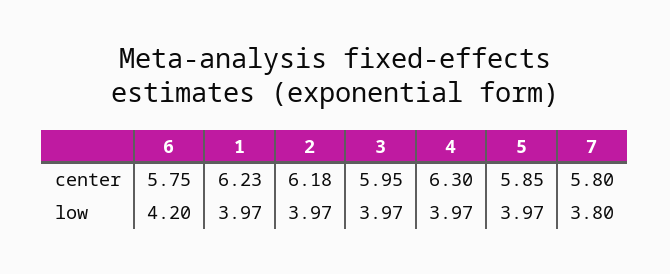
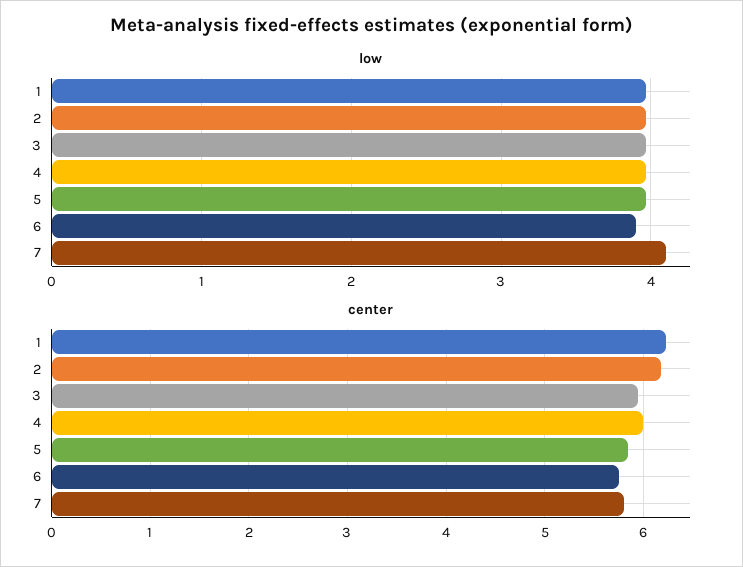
center, 4: 6.3 -> 6
low, 6: 4.2 -> 3.9
low, 7: 3.8 -> 4.1

